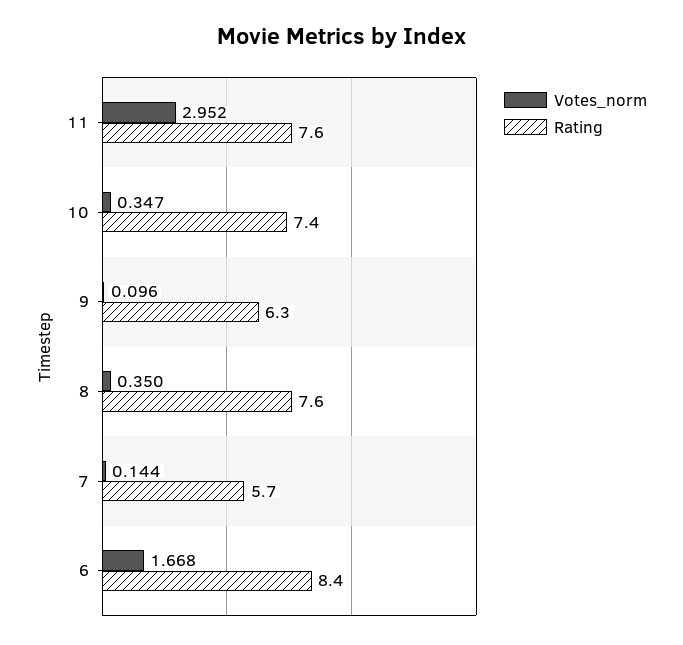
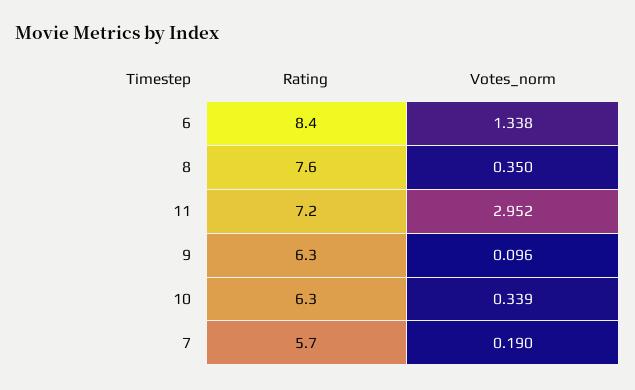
Rating, 11: 7.6 -> 7.2
Votes_norm, 10: 0.347 -> 0.339
Rating, 10: 7.4 -> 6.3
Votes_norm, 7: 0.144 -> 0.19
Votes_norm, 6: 1.668 -> 1.338

